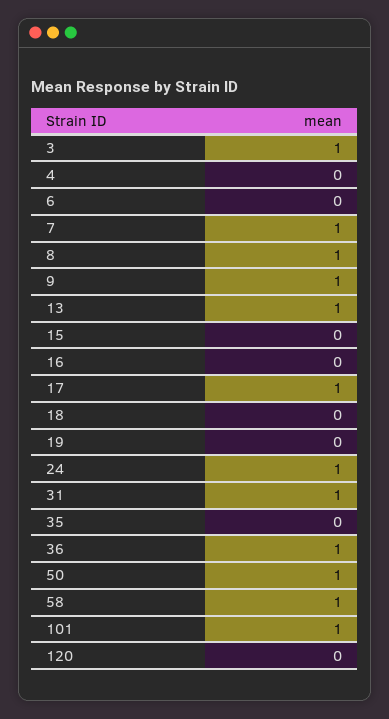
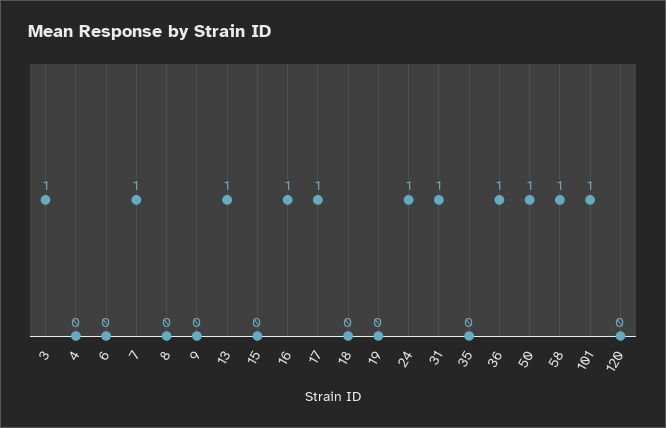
8: 1 -> 0
9: 1 -> 0
16: 0 -> 1

